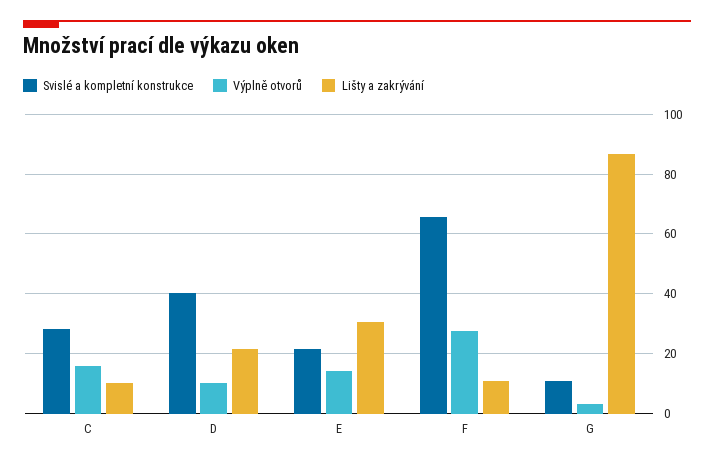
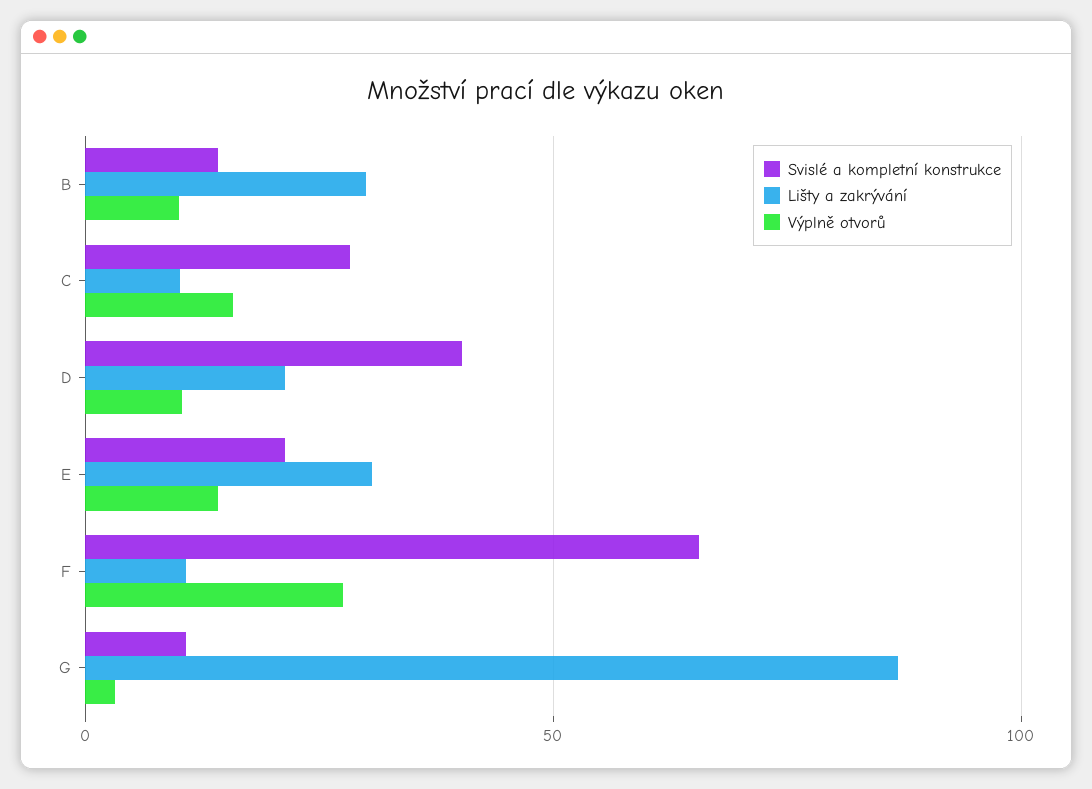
Svislé a kompletní konstrukce, B: none -> 15
Lišty a zakrývání, B: none -> 30
Výplně otvorů, B: none -> 10

